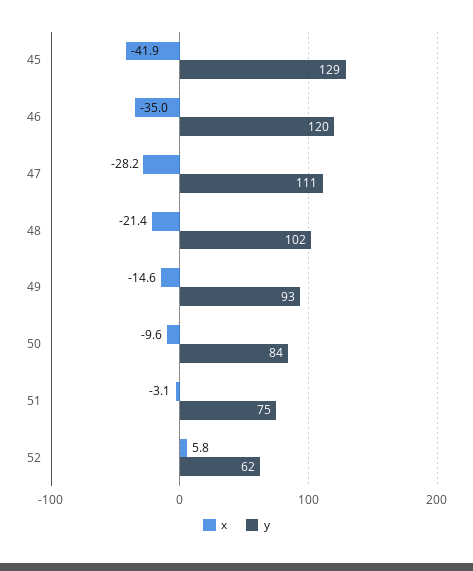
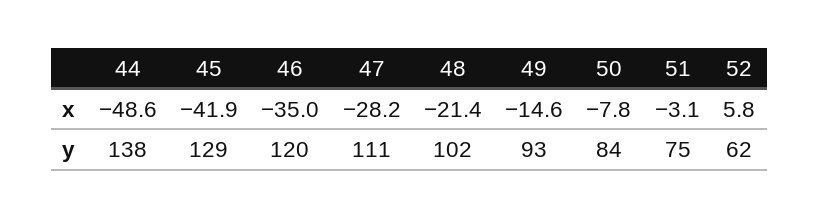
x, 50: -9.6 -> -7.8
x, 44: none -> -48.6
y, 44: none -> 138

